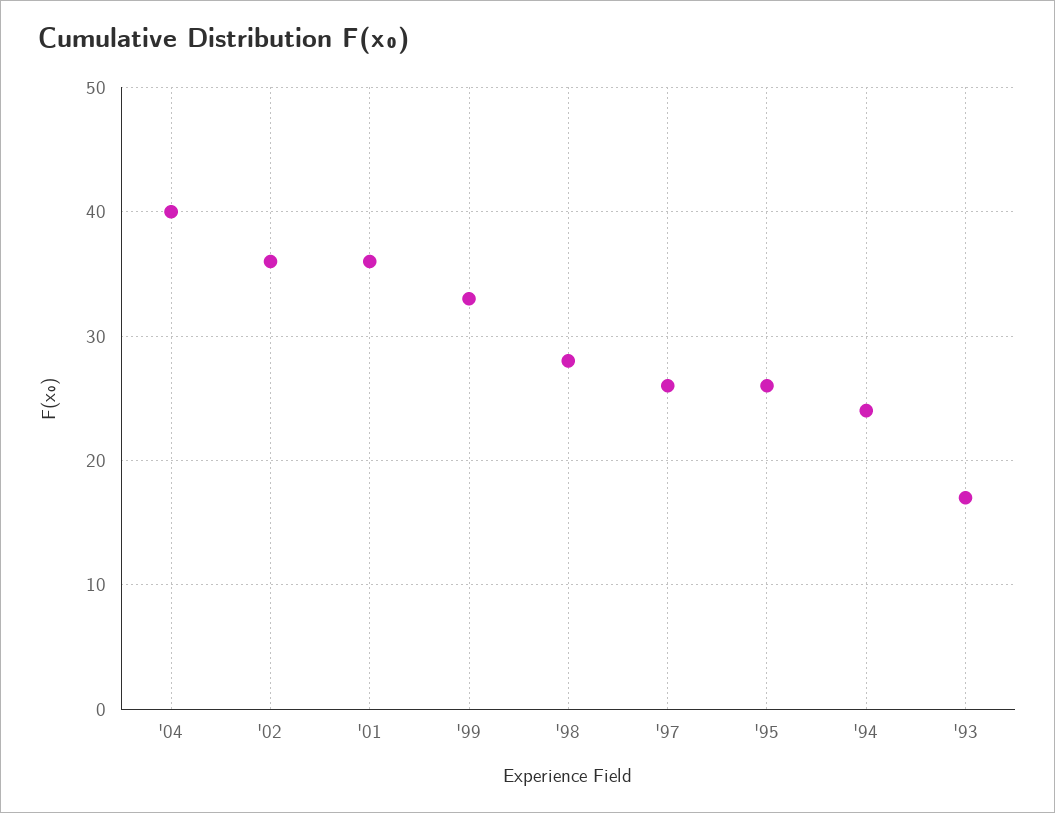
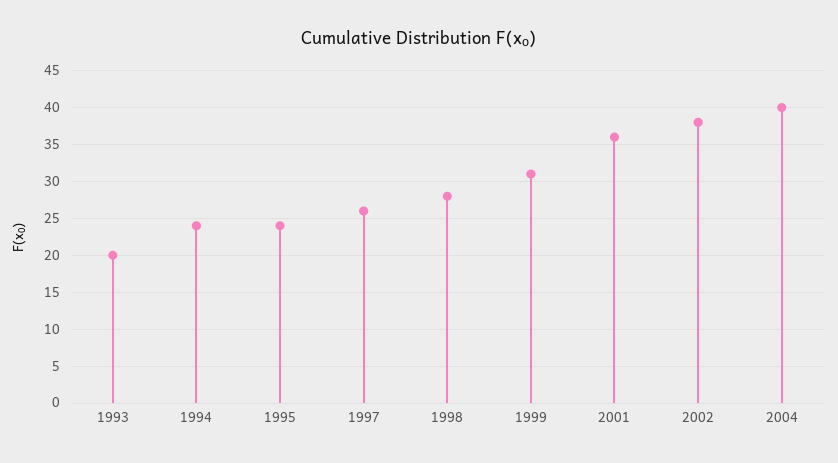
'02: 36 -> 38
'99: 33 -> 31
'95: 26 -> 24
'93: 17 -> 20

